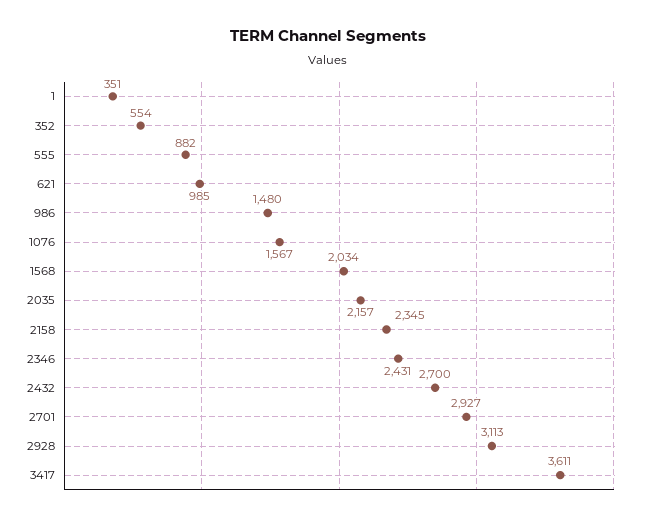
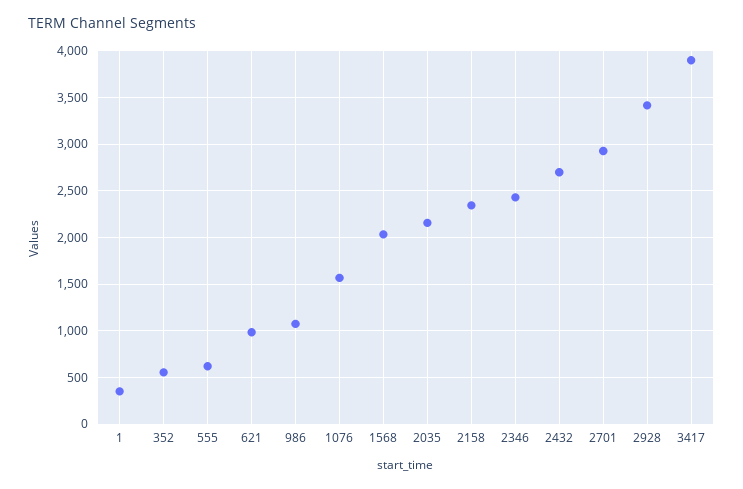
555: 882 -> 600
986: 1480 -> 1100
2928: 3113 -> 3400
3417: 3611 -> 3900

